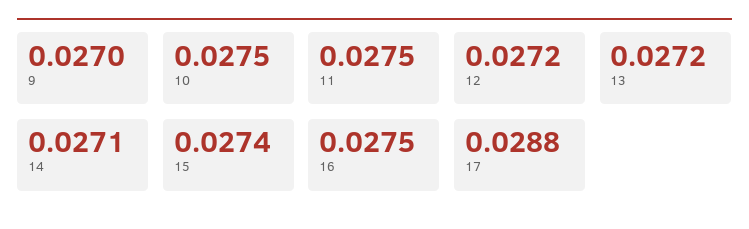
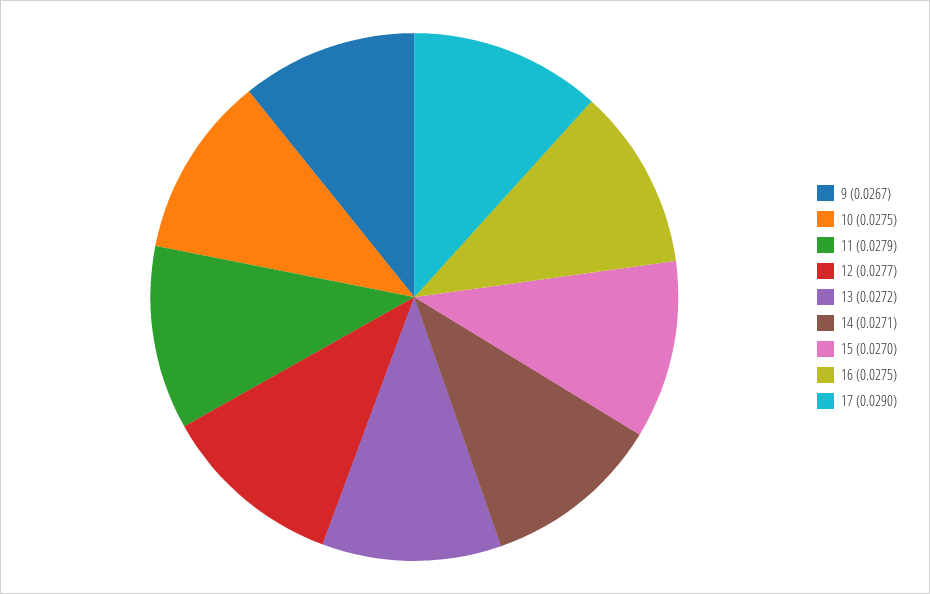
9: 0.027 -> 0.0267
11: 0.0275 -> 0.0279
12: 0.0272 -> 0.0277
15: 0.0274 -> 0.027
17: 0.0288 -> 0.029

